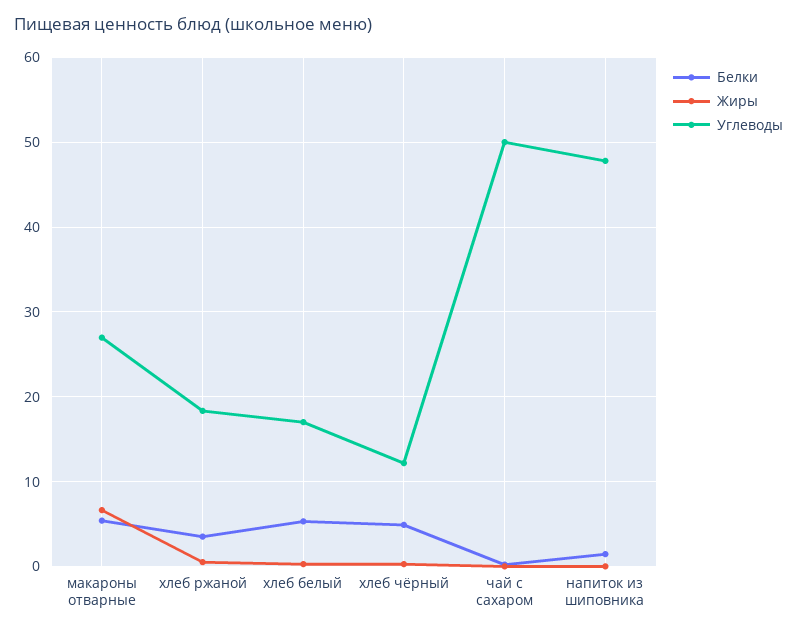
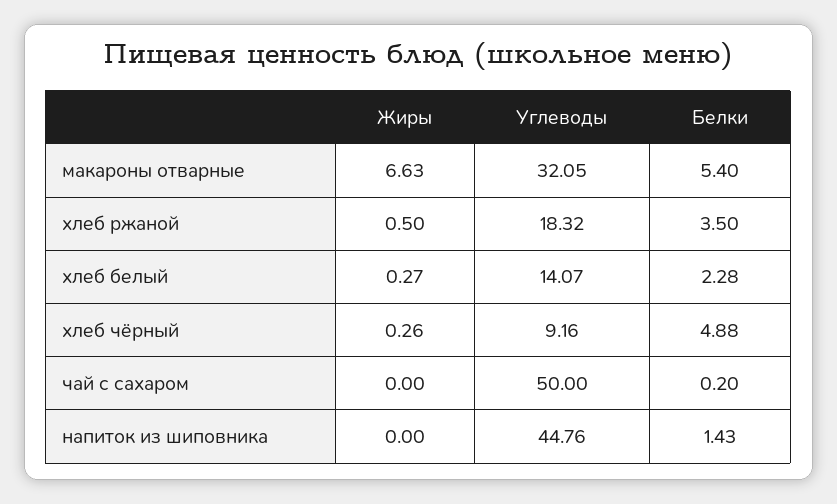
Углеводы, макароны отварные: 27 -> 32.05
Белки, хлеб белый: 5 -> 2.28
Углеводы, хлеб белый: 17 -> 14.07
Углеводы, хлеб чёрный: 12 -> 9.16
Углеводы, напиток из шиповника: 48 -> 44.76

